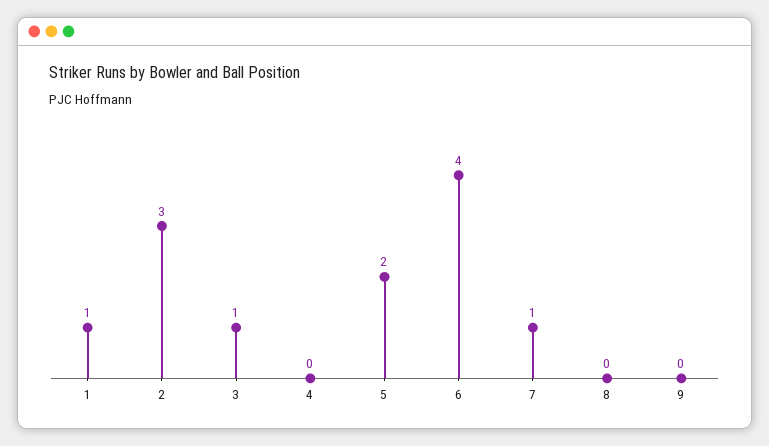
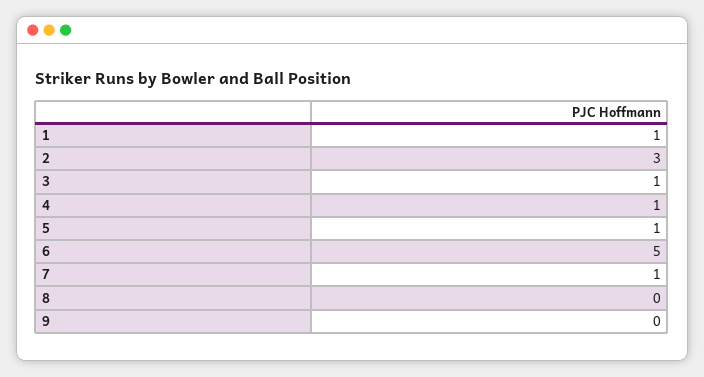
4: 0 -> 1
5: 2 -> 1
6: 4 -> 5

